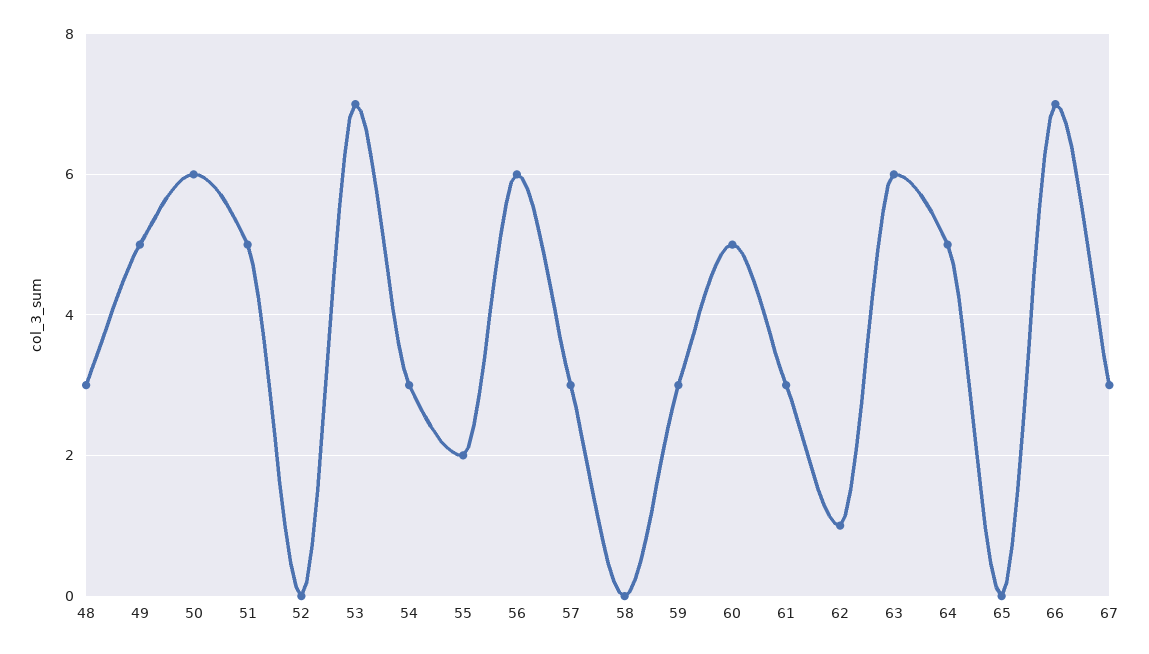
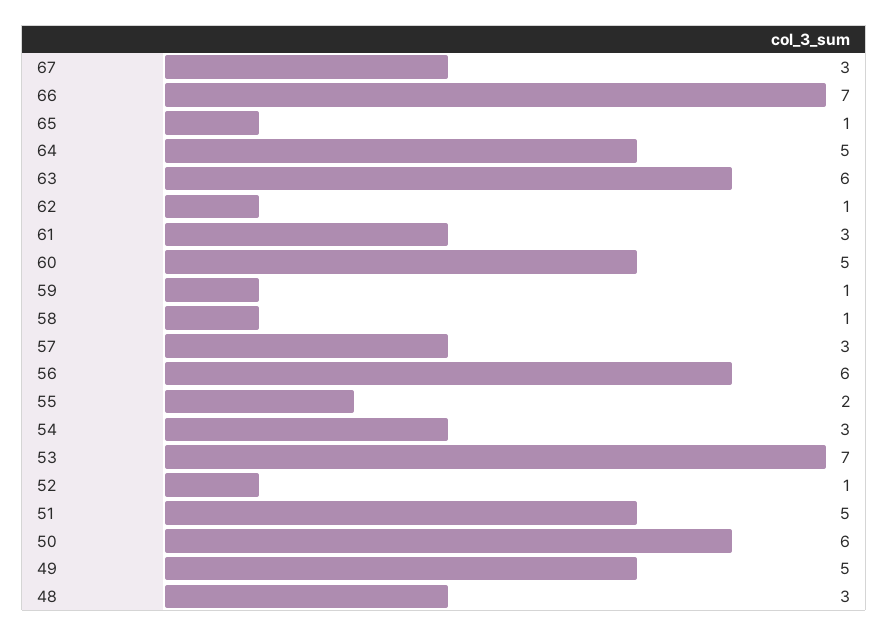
52: 0 -> 1
58: 0 -> 1
59: 3 -> 1
65: 0 -> 1

